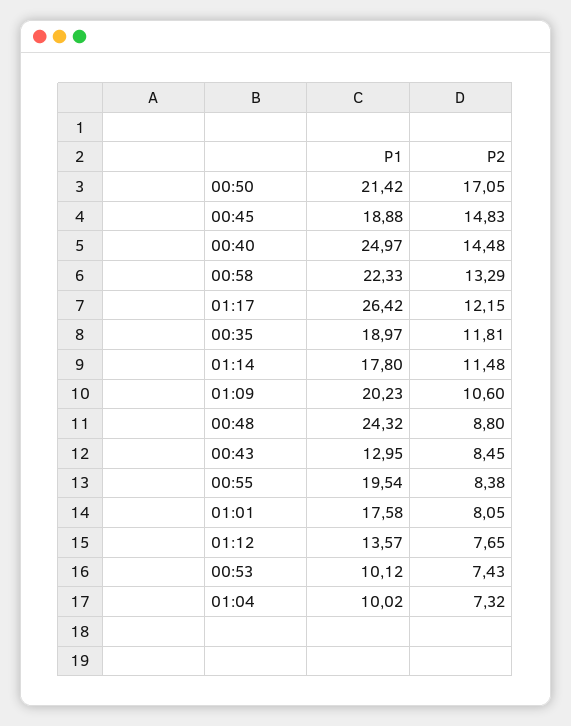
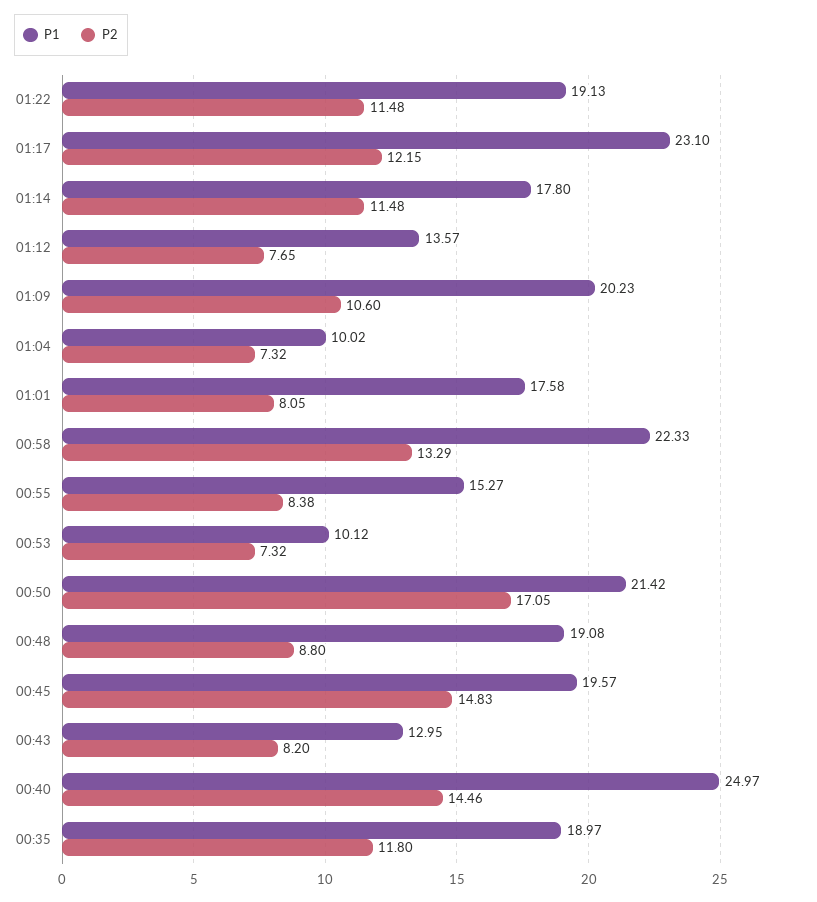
P1, 00:45: 18.88 -> 19.57
P2, 00:40: 14.48 -> 14.46
P1, 01:17: 26.42 -> 23.1
P2, 00:35: 11.81 -> 11.8
P1, 00:48: 24.32 -> 19.08
P2, 00:43: 8.45 -> 8.2
P1, 00:55: 19.54 -> 15.27
P2, 00:53: 7.43 -> 7.32
P1, 01:22: none -> 19.13
P2, 01:22: none -> 11.48

